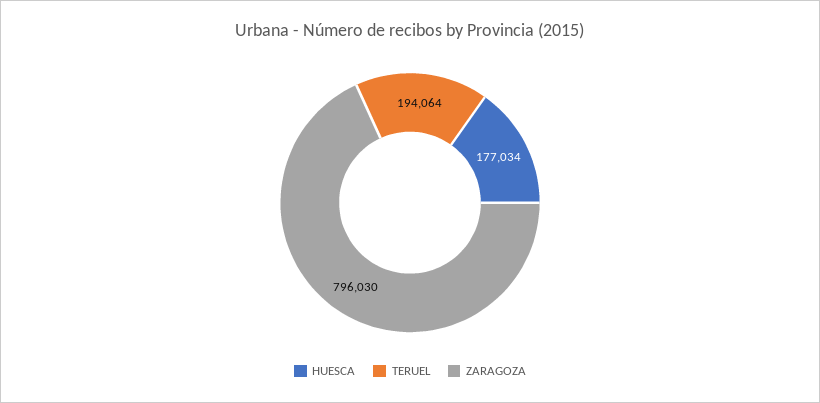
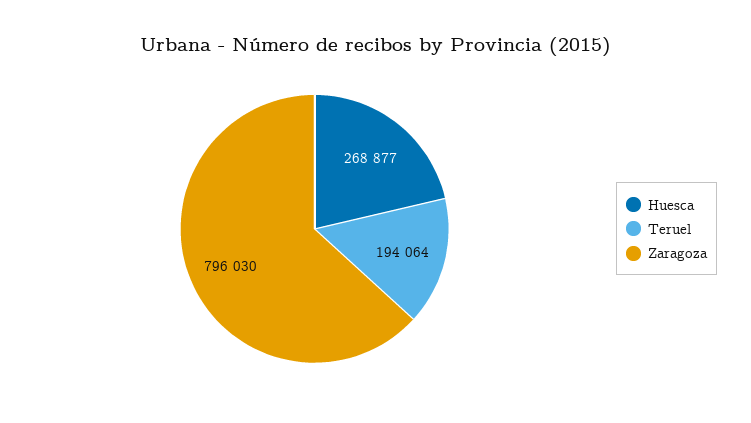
HUESCA: 177034 -> 268877

